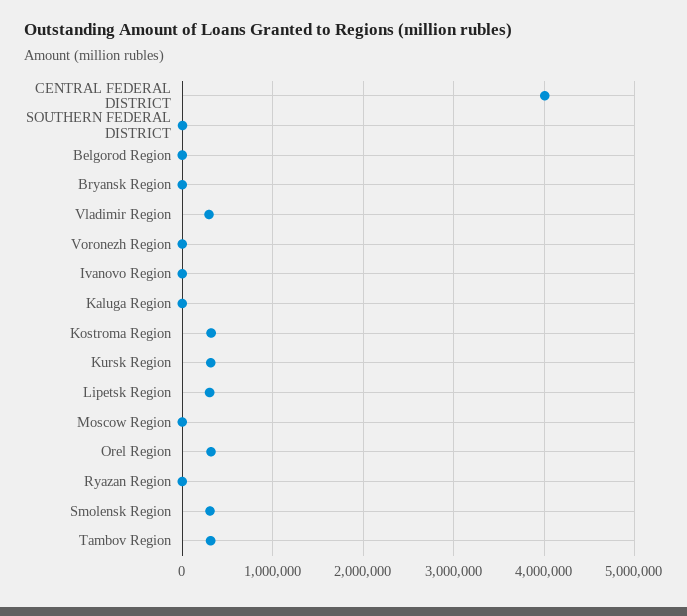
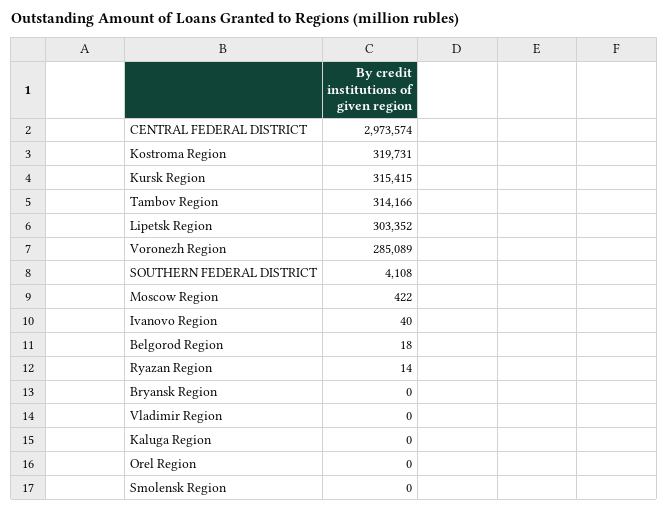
CENTRAL FEDERAL DISTRICT: 4000000 -> 2973574
Vladimir Region: 300000 -> 0
Voronezh Region: 0 -> 285089
Orel Region: 300000 -> 0
Smolensk Region: 300000 -> 0

